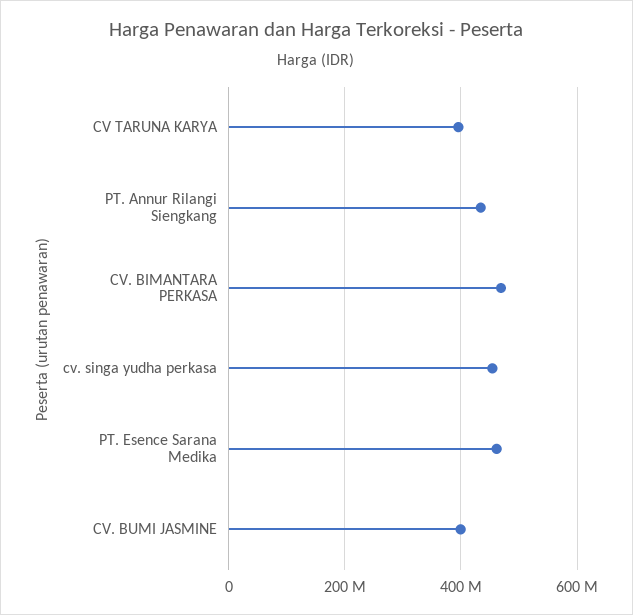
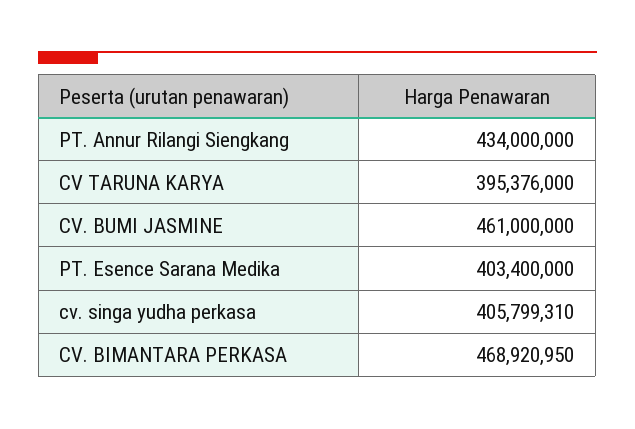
cv. singa yudha perkasa: 460000000 -> 405799310
PT. Esence Sarana Medika: 460000000 -> 403400000
CV. BUMI JASMINE: 400000000 -> 461000000

